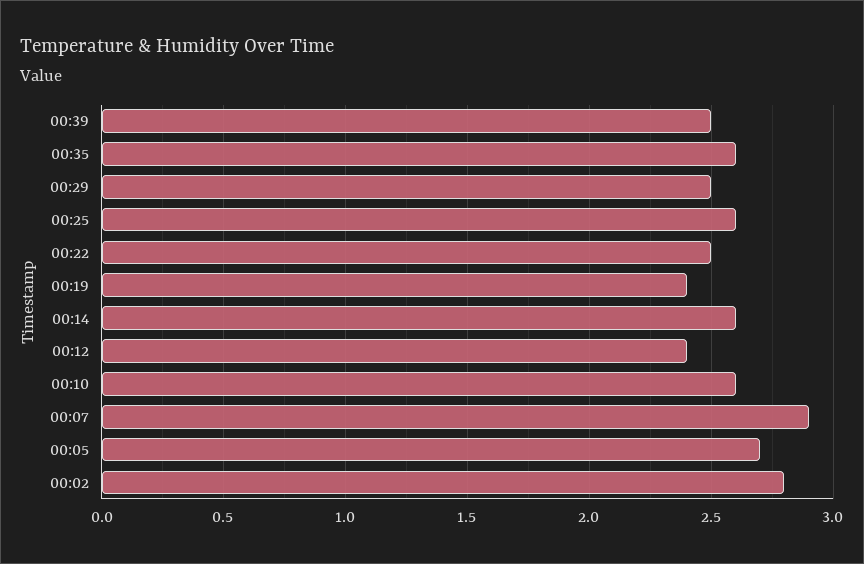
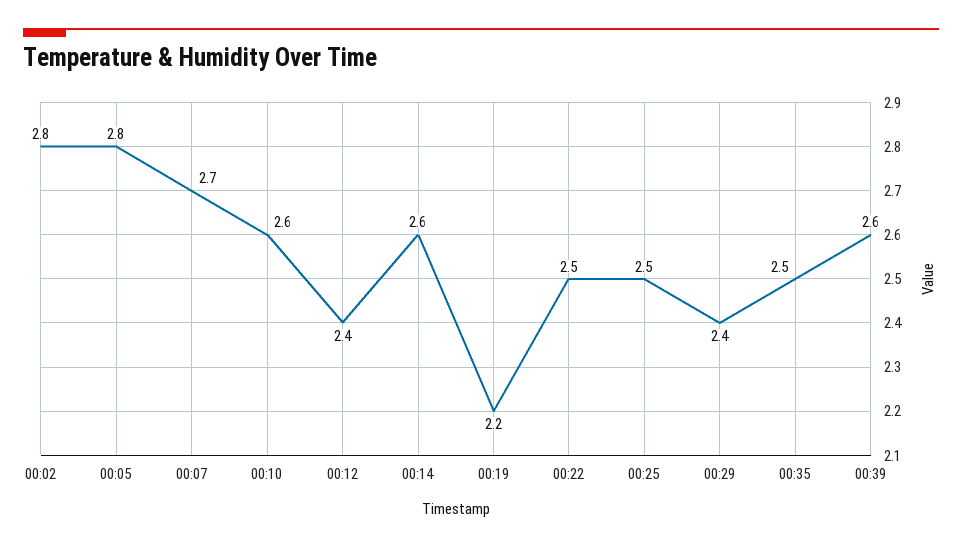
00:39: 2.5 -> 2.6
00:35: 2.6 -> 2.5
00:29: 2.5 -> 2.4
00:25: 2.6 -> 2.5
00:19: 2.4 -> 2.2
00:07: 2.9 -> 2.7
00:05: 2.7 -> 2.8

